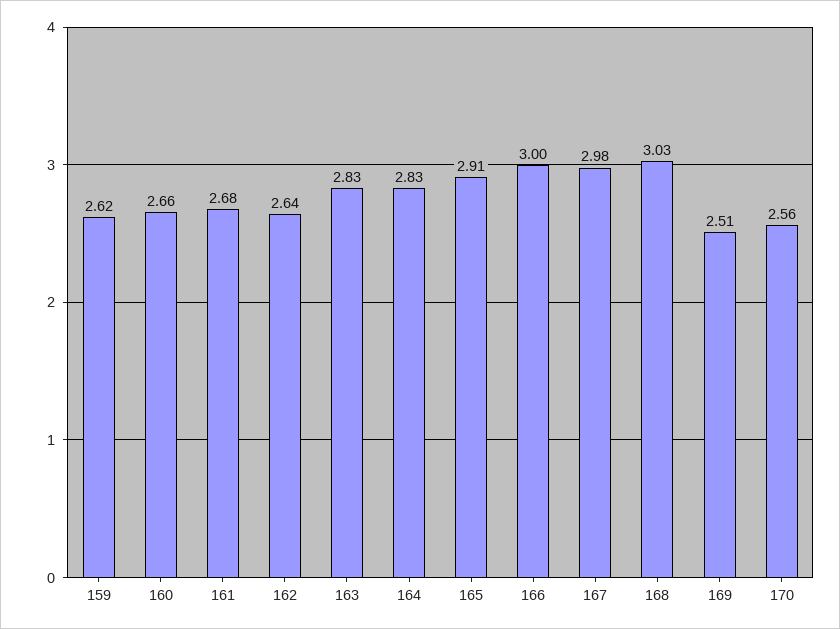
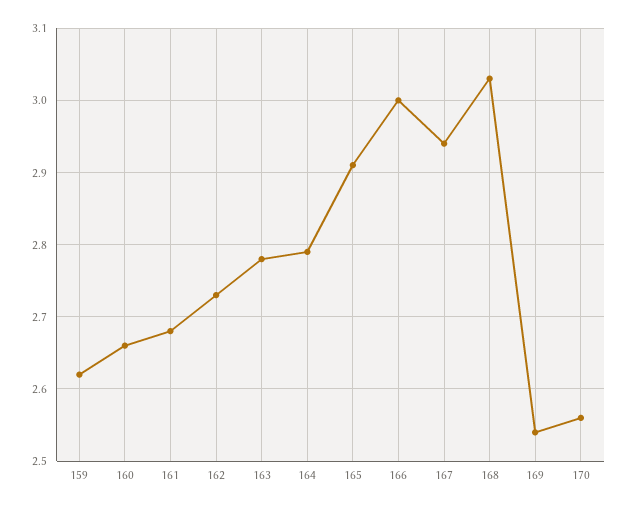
162: 2.64 -> 2.73
163: 2.83 -> 2.78
164: 2.83 -> 2.79
167: 2.98 -> 2.94
169: 2.51 -> 2.54

